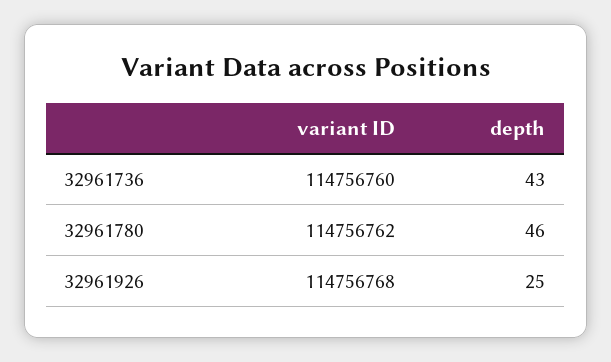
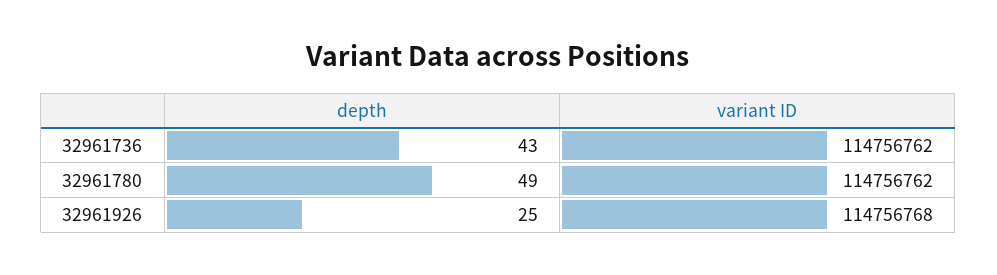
variant ID, 32961736: 114756760 -> 114756762
depth, 32961780: 46 -> 49

